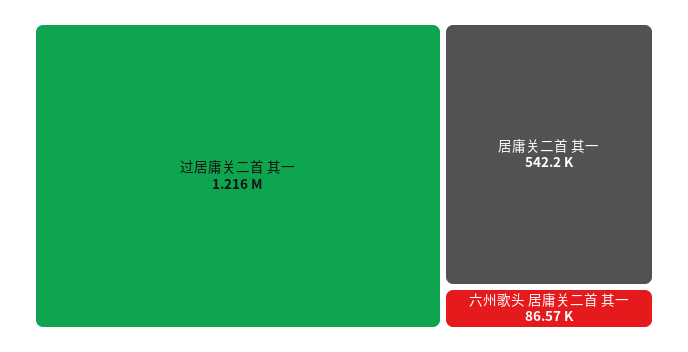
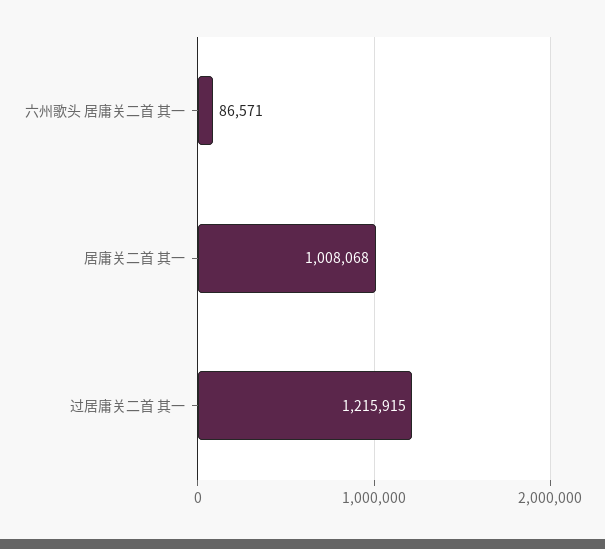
居庸关二首 其一: 542200 -> 1008068

